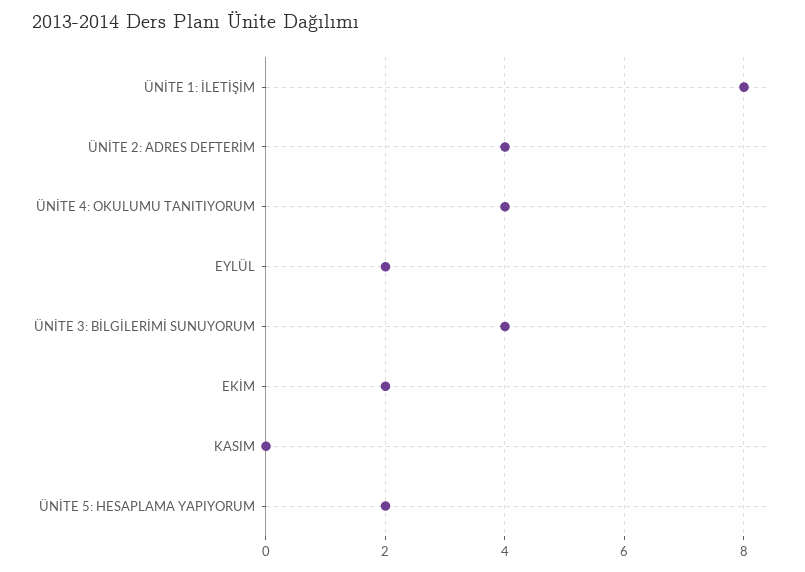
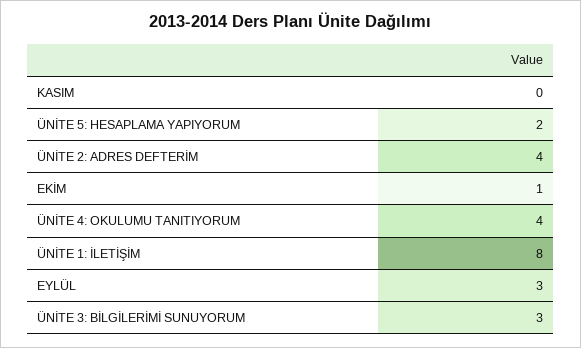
EYLÜL: 2 -> 3
ÜNİTE 3: BİLGİLERİMİ SUNUYORUM: 4 -> 3
EKİM: 2 -> 1

